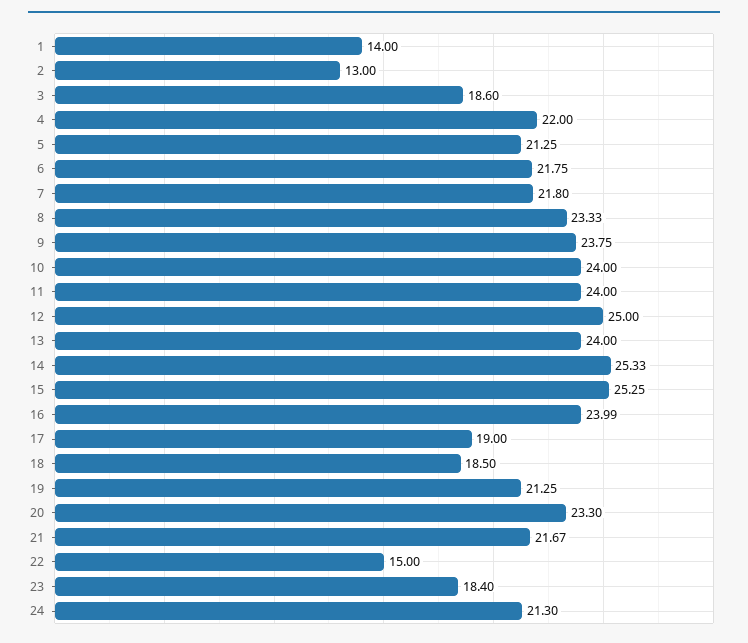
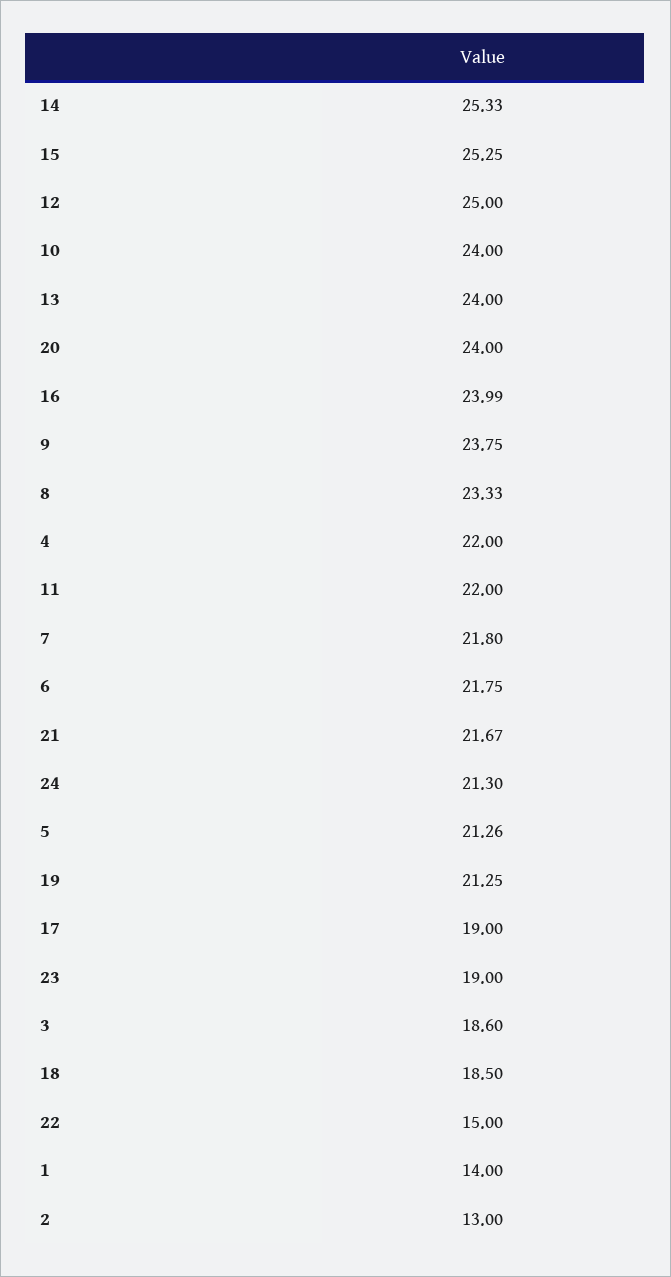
5: 21.25 -> 21.26
11: 24 -> 22
20: 23.3 -> 24
23: 18.4 -> 19

